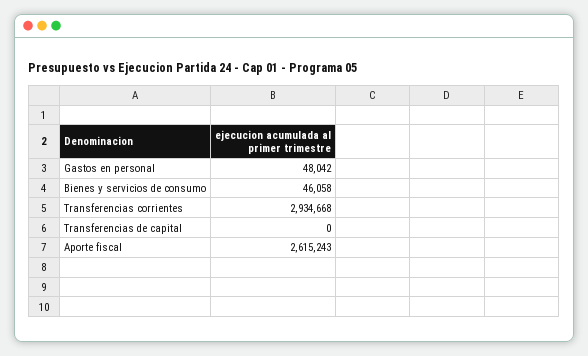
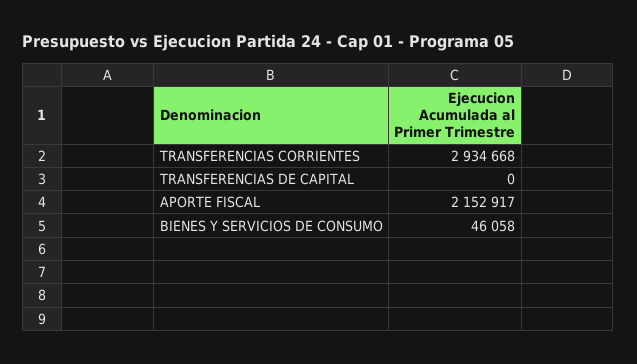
Gastos en personal: 48042 -> none
Aporte fiscal: 2615243 -> 2152917

